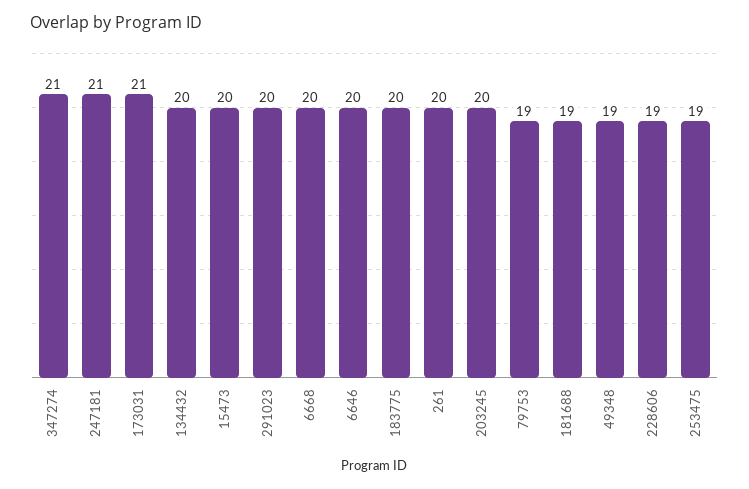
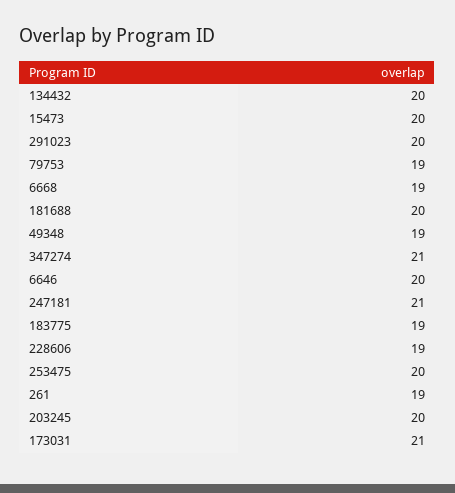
6668: 20 -> 19
183775: 20 -> 19
261: 20 -> 19
181688: 19 -> 20
253475: 19 -> 20

